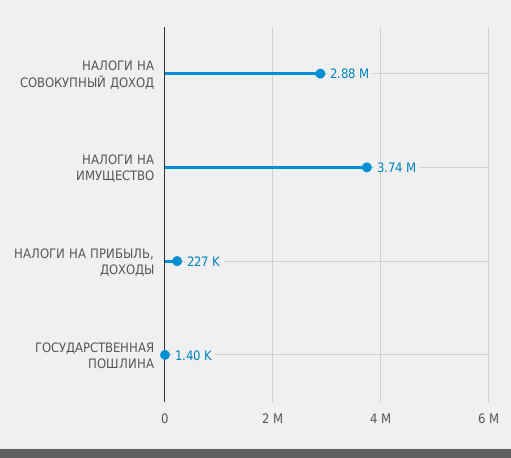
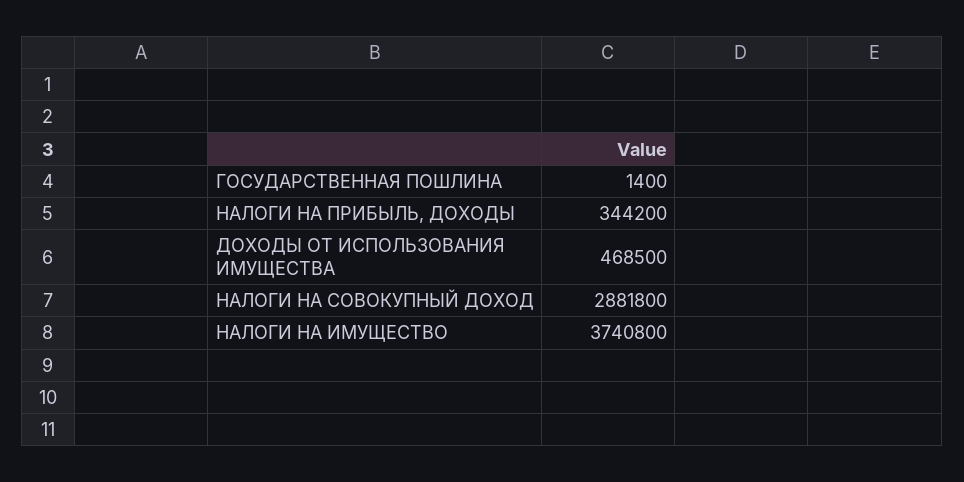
НАЛОГИ НА ПРИБЫЛЬ, ДОХОДЫ: 227000 -> 344200
ДОХОДЫ ОТ ИСПОЛЬЗОВАНИЯ ИМУЩЕСТВА: none -> 468500

